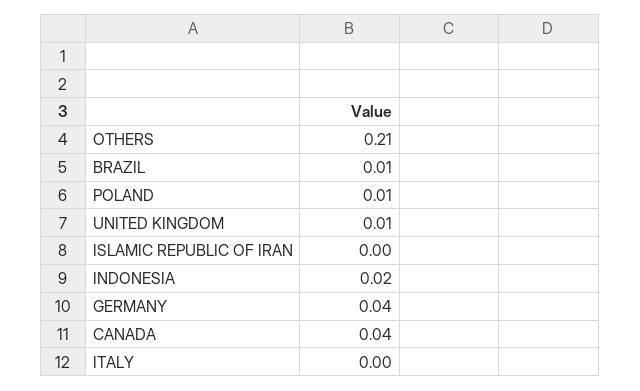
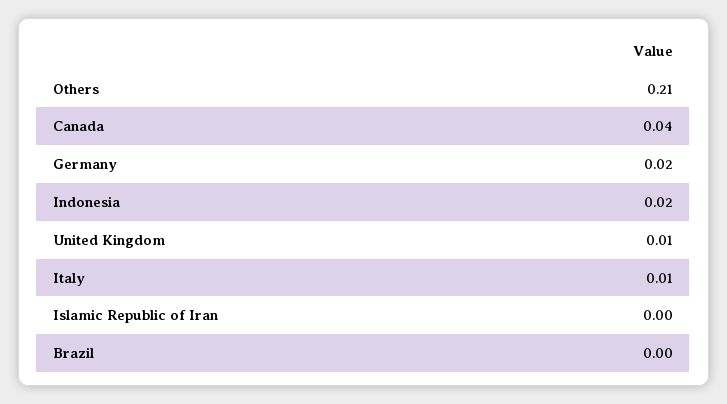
BRAZIL: 0.01 -> 0
POLAND: 0.01 -> none
GERMANY: 0.04 -> 0.02
ITALY: 0 -> 0.01

